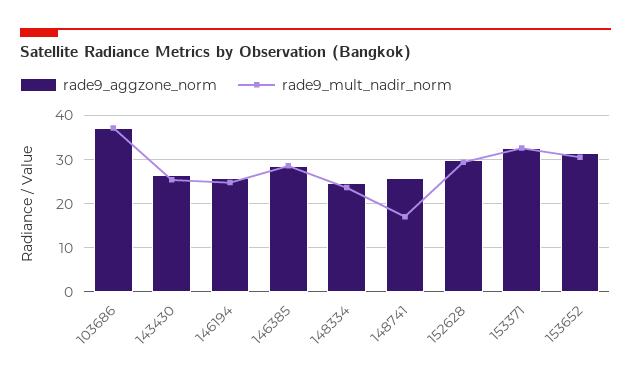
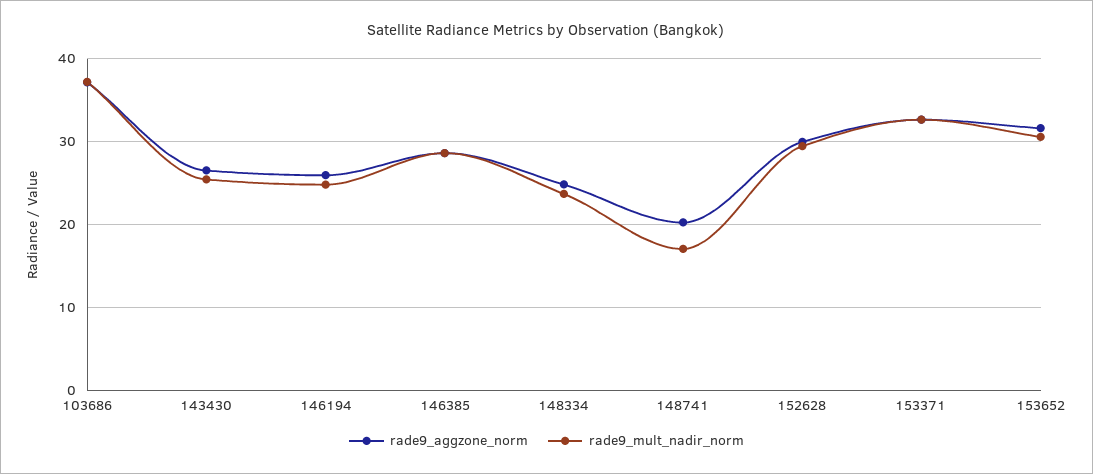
rade9_aggzone_norm, 148741: 26 -> 20

